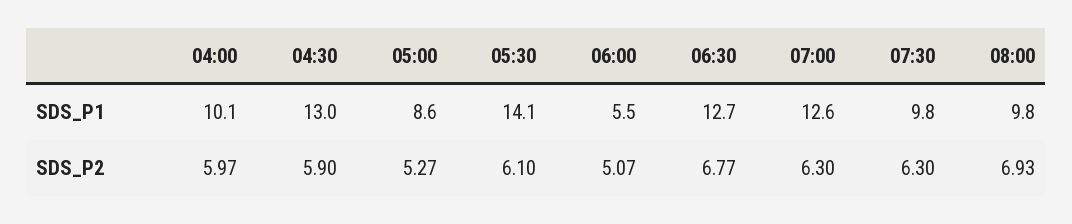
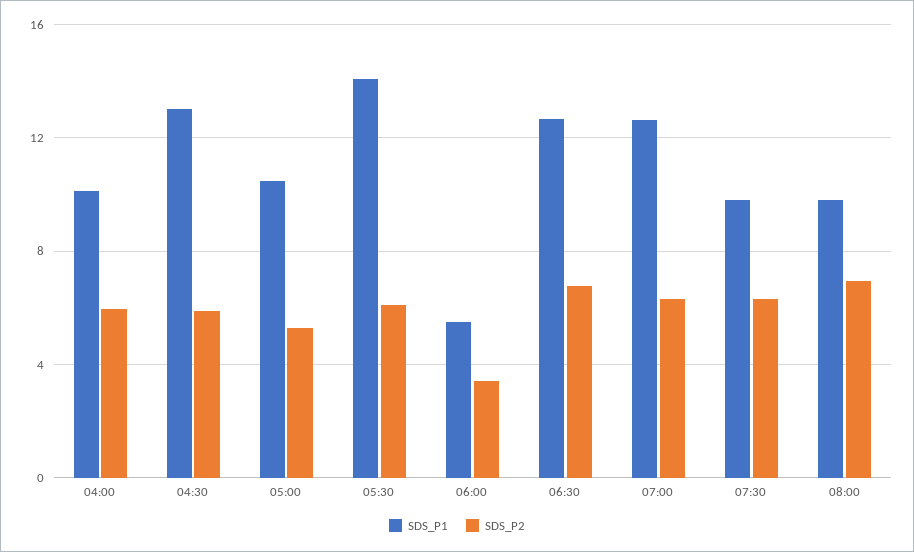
SDS_P1, 05:00: 8.6 -> 10.5
SDS_P2, 06:00: 5.07 -> 3.5

